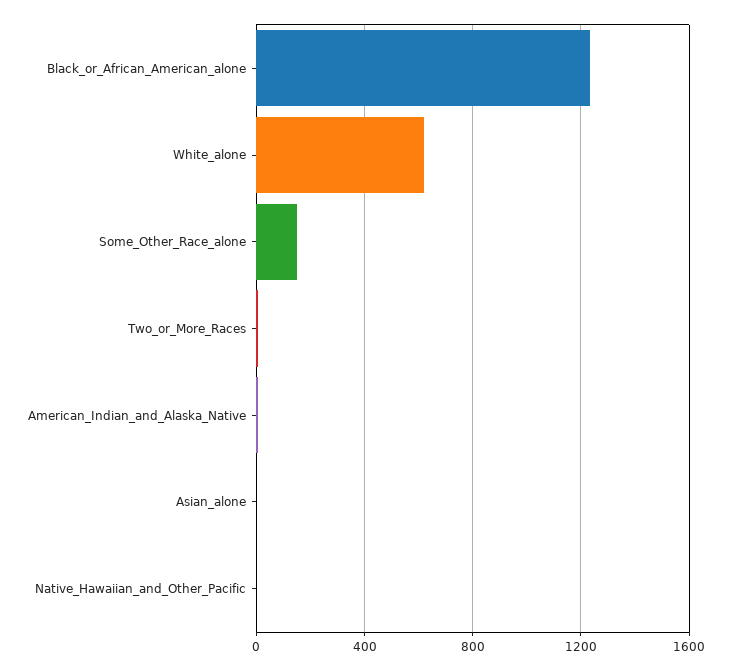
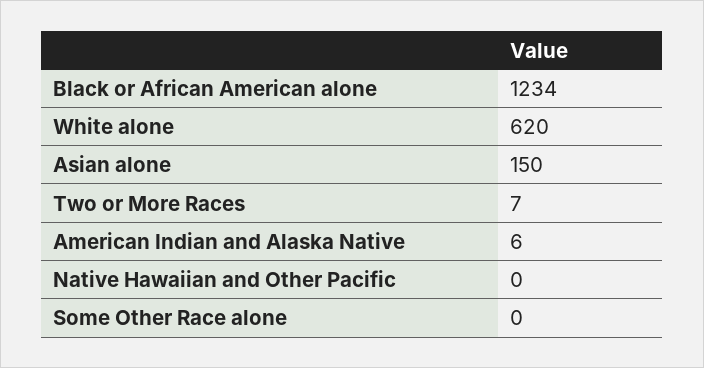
Some_Other_Race_alone: 150 -> 0
Asian_alone: 0 -> 150

